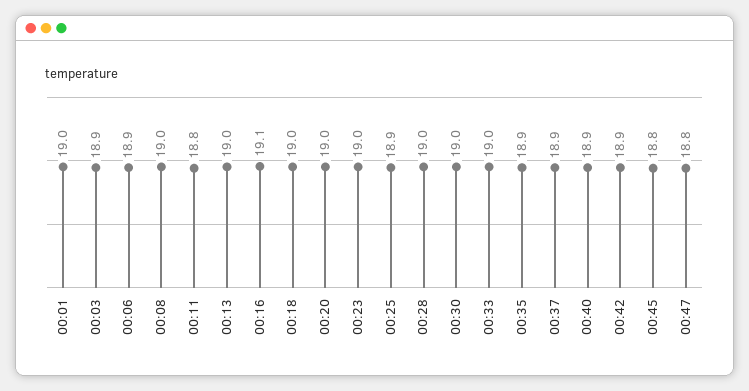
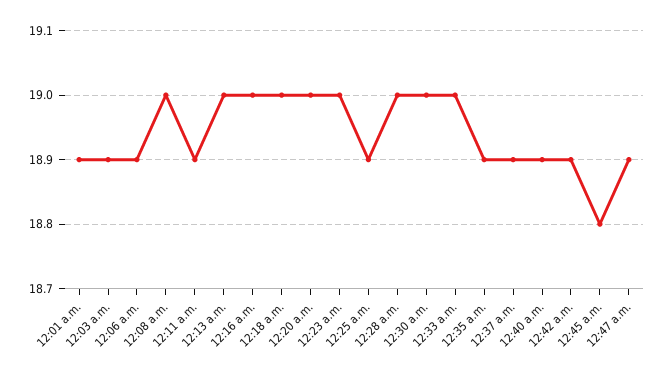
00:01: 19 -> 18.9
00:11: 18.8 -> 18.9
00:16: 19.1 -> 19
00:47: 18.8 -> 18.9

